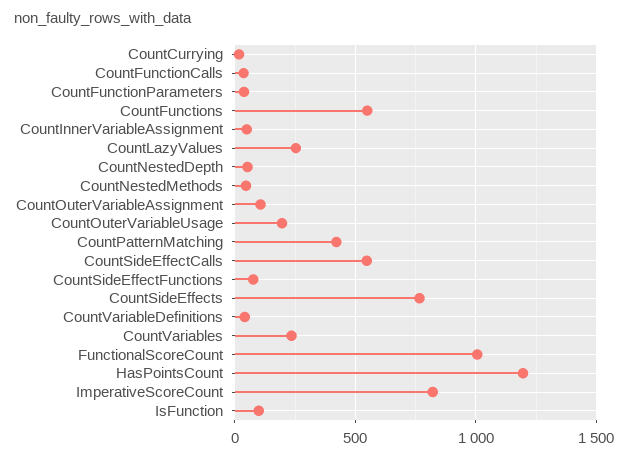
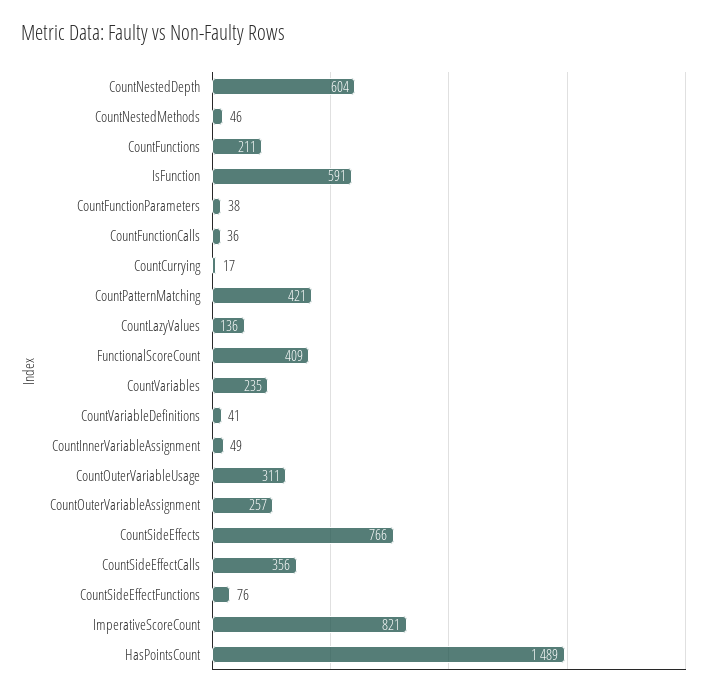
CountFunctions: 550 -> 211
CountLazyValues: 250 -> 136
CountNestedDepth: 50 -> 604
CountOuterVariableAssignment: 100 -> 257
CountOuterVariableUsage: 200 -> 311
CountSideEffectCalls: 550 -> 356
FunctionalScoreCount: 1000 -> 409
HasPointsCount: 1200 -> 1489
IsFunction: 100 -> 591

